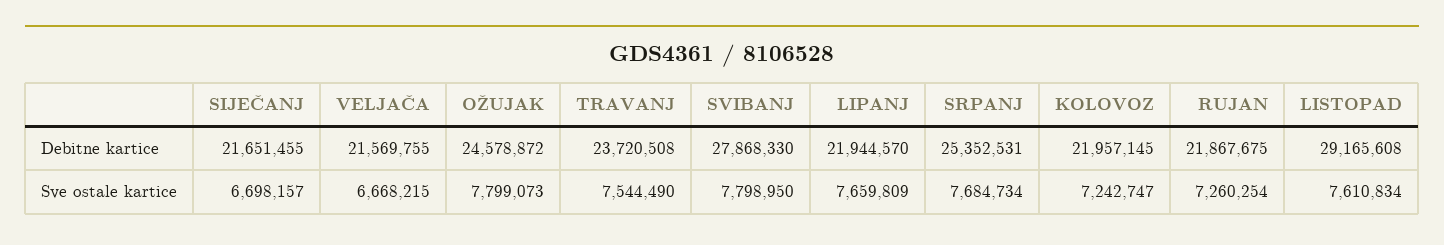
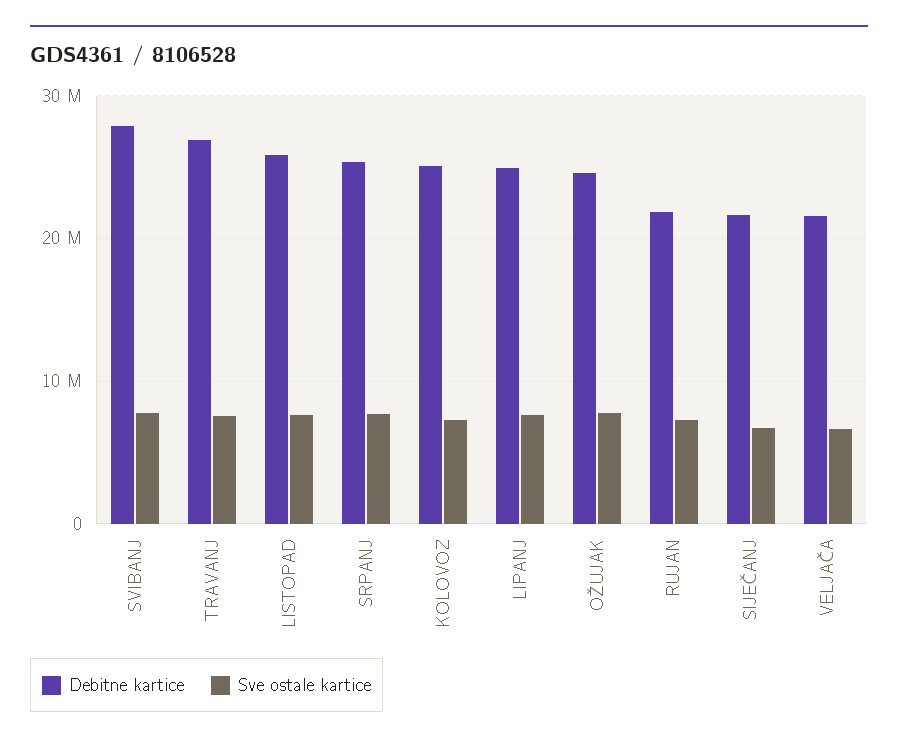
Debitne kartice, TRAVANJ: 23720508 -> 27000000
Debitne kartice, LIPANJ: 21944570 -> 25000000
Debitne kartice, KOLOVOZ: 21957145 -> 25000000
Debitne kartice, LISTOPAD: 29165608 -> 26000000

